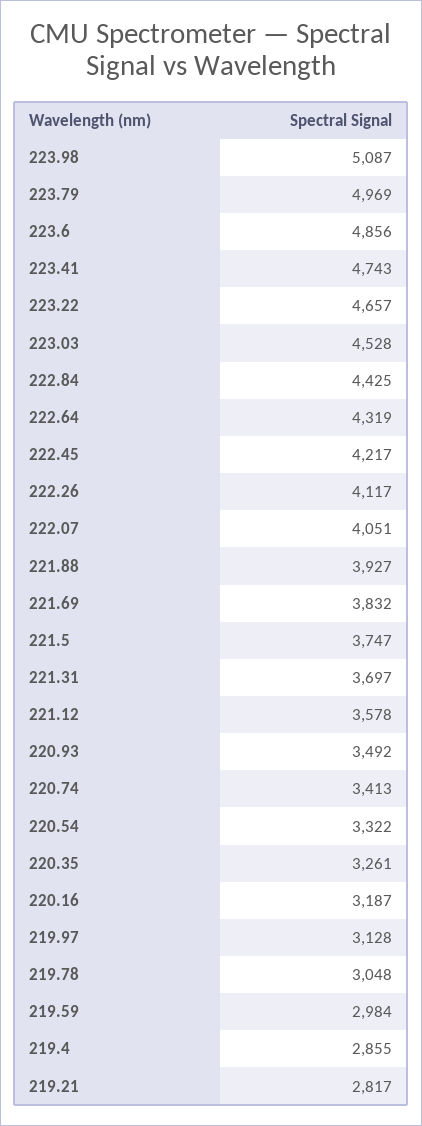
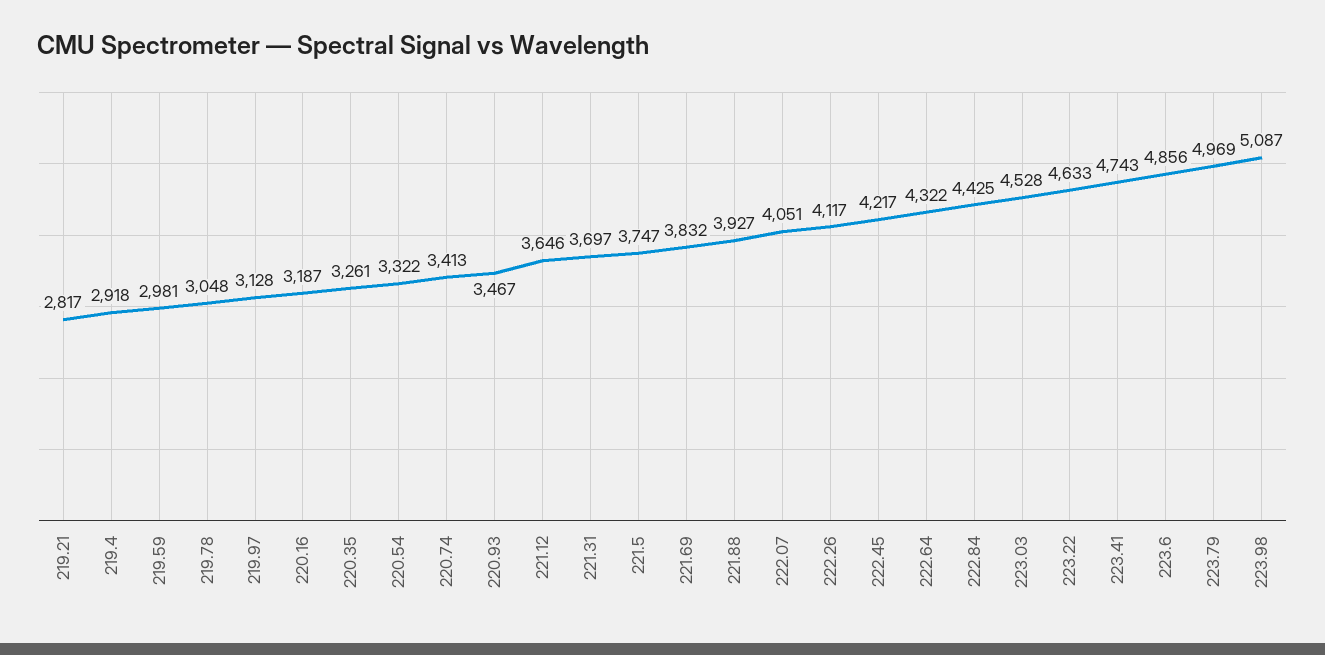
223.22: 4657 -> 4633
222.64: 4319 -> 4322
221.12: 3578 -> 3646
220.93: 3492 -> 3467
219.59: 2984 -> 2981
219.4: 2855 -> 2918

